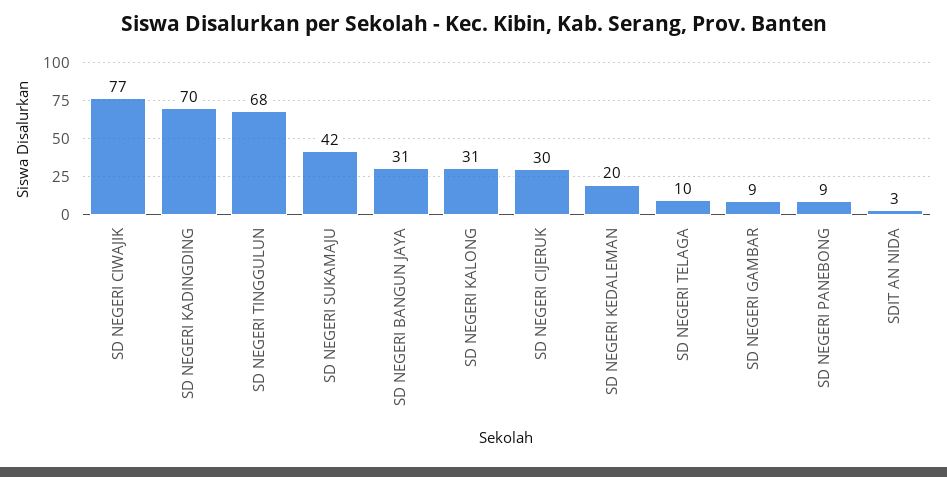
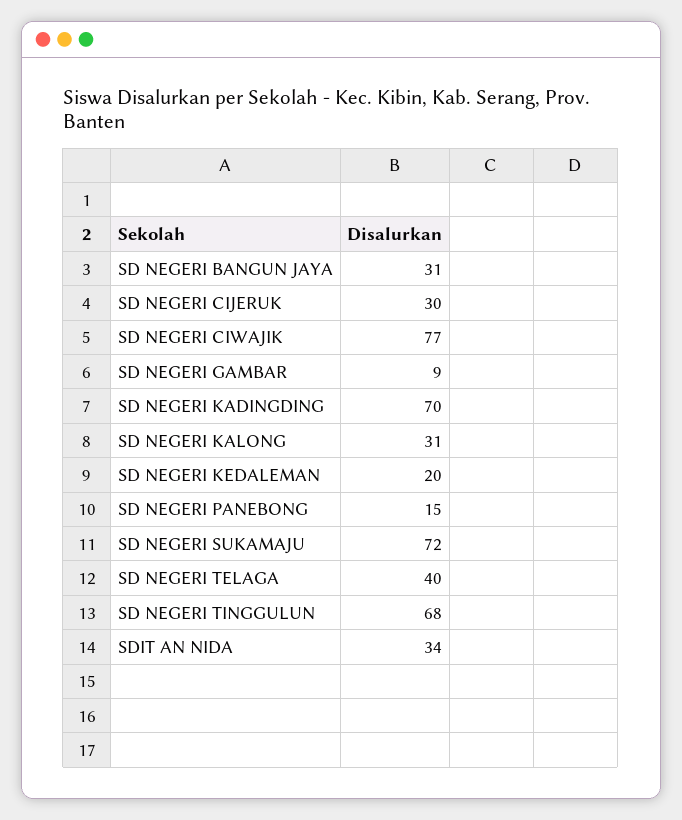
SD NEGERI SUKAMAJU: 42 -> 72
SD NEGERI TELAGA: 10 -> 40
SD NEGERI PANEBONG: 9 -> 15
SDIT AN NIDA: 3 -> 34

